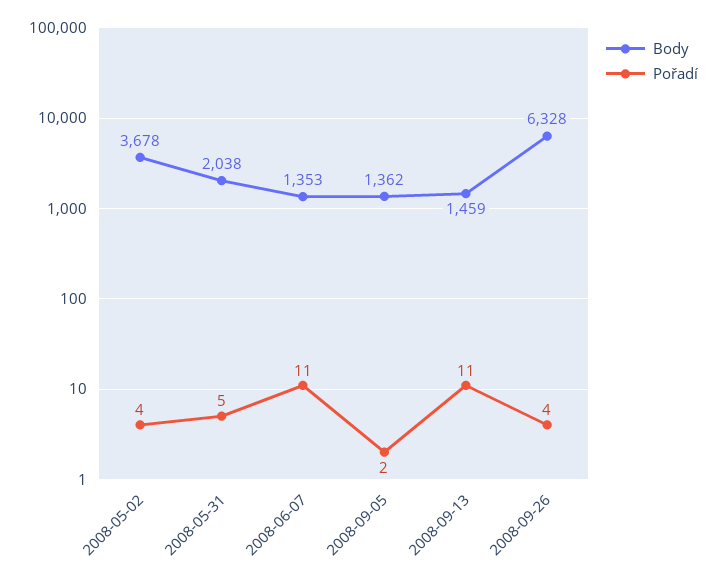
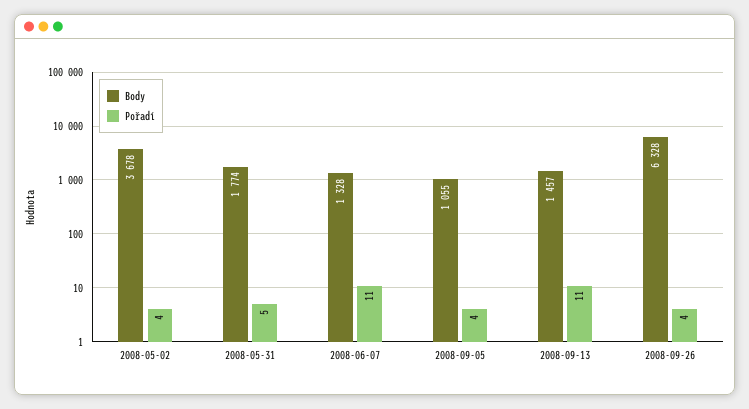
Body, 2008-05-31: 2038 -> 1774
Body, 2008-06-07: 1353 -> 1328
Body, 2008-09-05: 1362 -> 1055
Pořadí, 2008-09-05: 2 -> 4
Body, 2008-09-13: 1459 -> 1457

